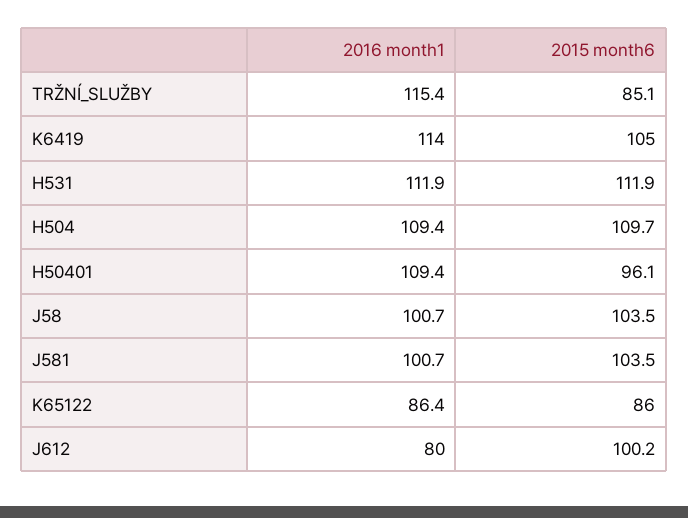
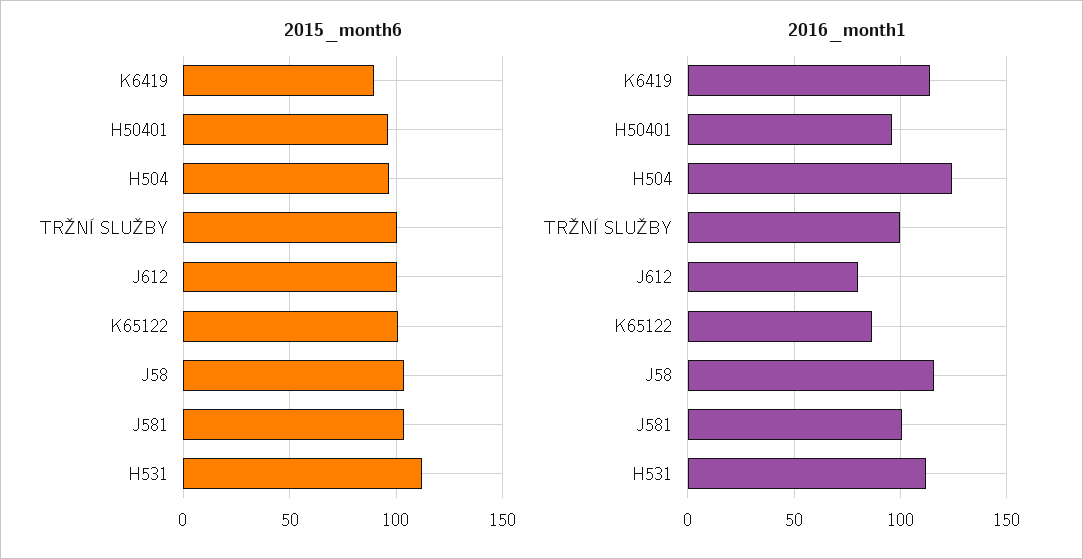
2016 month1, TRŽNÍ_SLUŽBY: 115.4 -> 100
2015 month6, TRŽNÍ_SLUŽBY: 85.1 -> 100
2015 month6, K6419: 105 -> 90
2016 month1, H504: 109.4 -> 125
2015 month6, H504: 109.7 -> 95
2016 month1, H50401: 109.4 -> 95
2016 month1, J58: 100.7 -> 115
2015 month6, K65122: 86 -> 100

